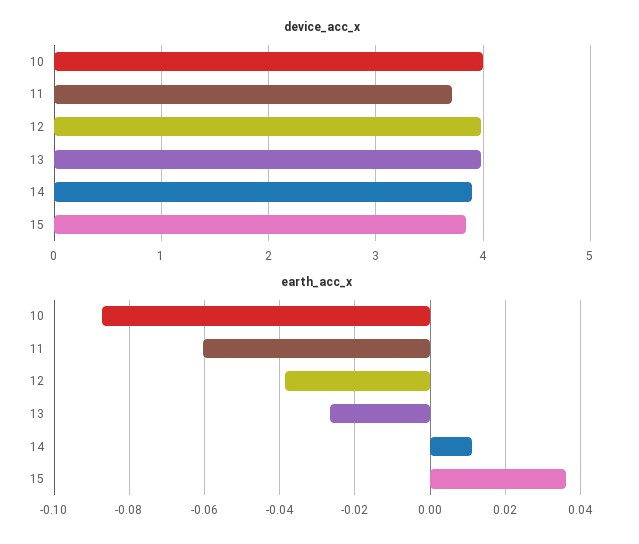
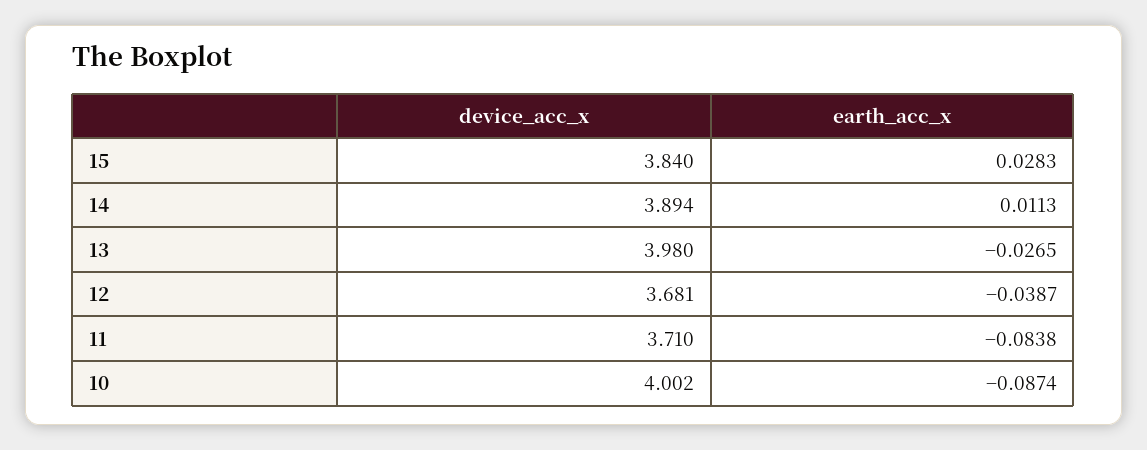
device_acc_x, 12: 4 -> 3.681
earth_acc_x, 11: -0.06 -> -0.0838
earth_acc_x, 15: 0.036 -> 0.0283

